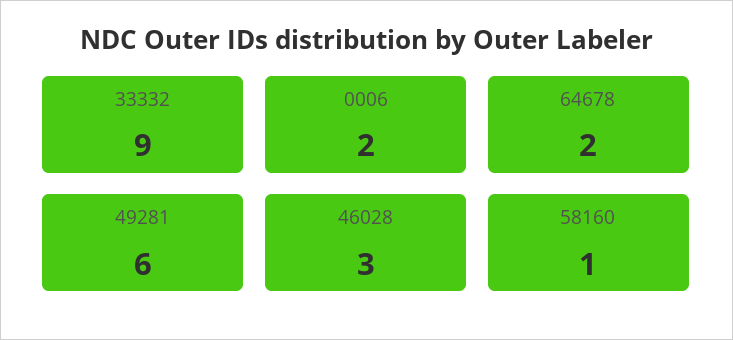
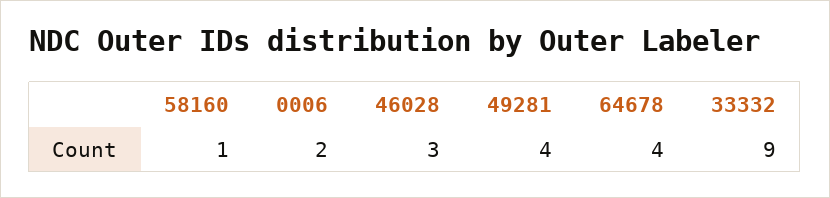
64678: 2 -> 4
49281: 6 -> 4

